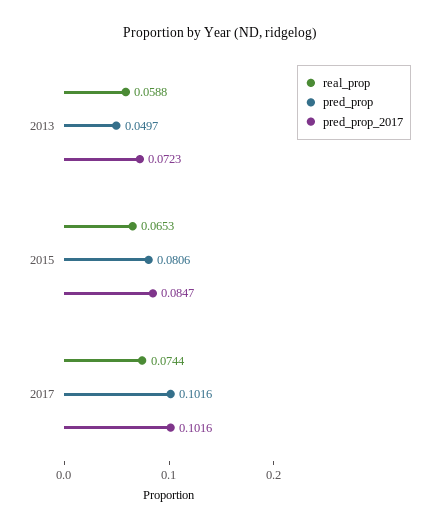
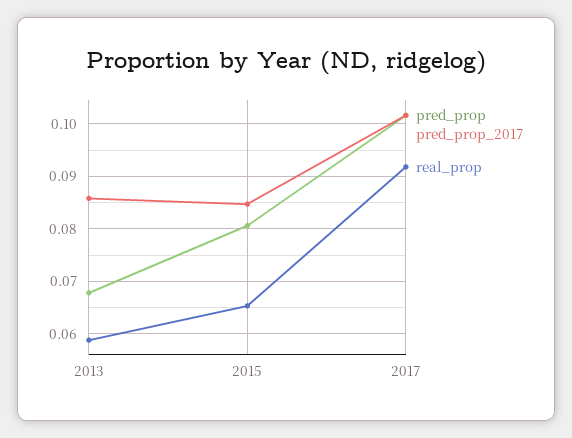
pred_prop, 2013: 0.0497 -> 0.068
pred_prop_2017, 2013: 0.0723 -> 0.086
real_prop, 2017: 0.0744 -> 0.092

